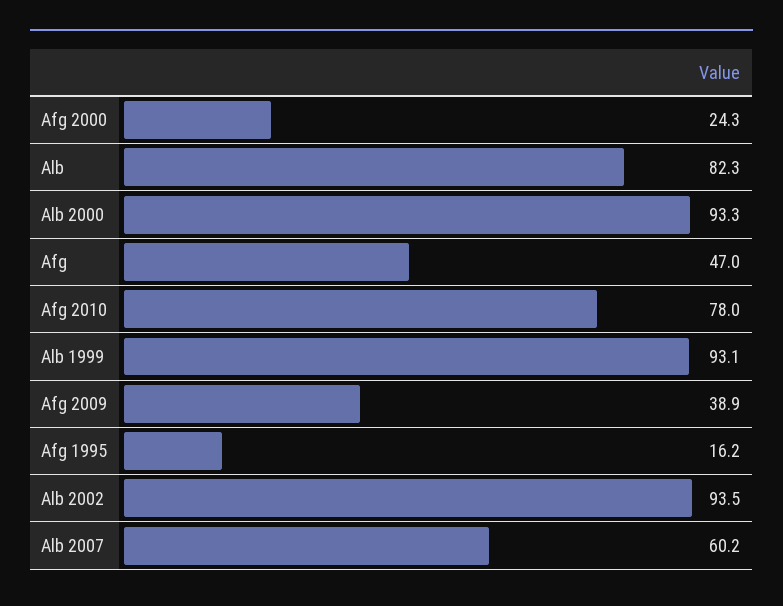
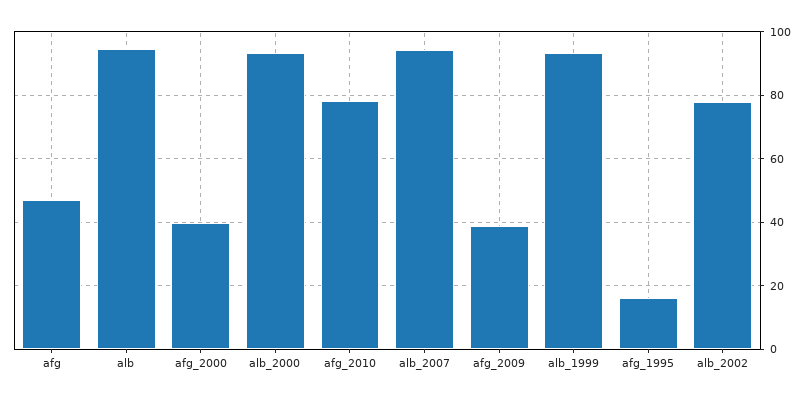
Afg 2000: 24.3 -> 40
Alb: 82.3 -> 94
Alb 2002: 93.5 -> 78
Alb 2007: 60.2 -> 94

